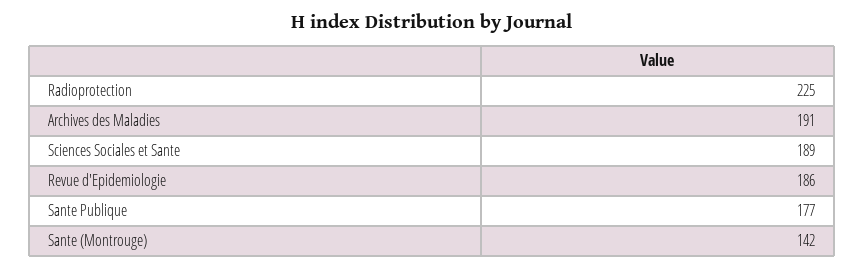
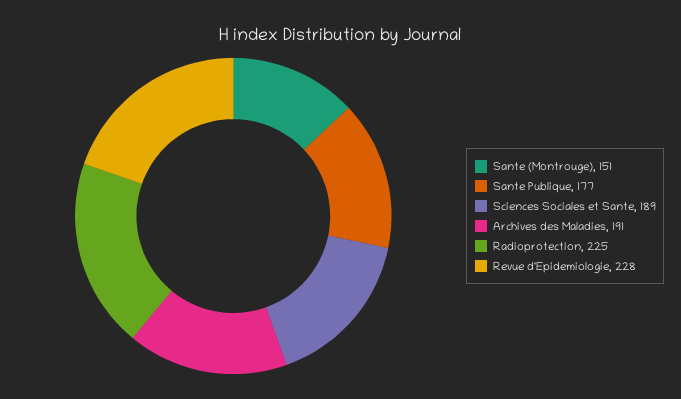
Revue d'Epidemiologie: 186 -> 228
Sante (Montrouge): 142 -> 151

